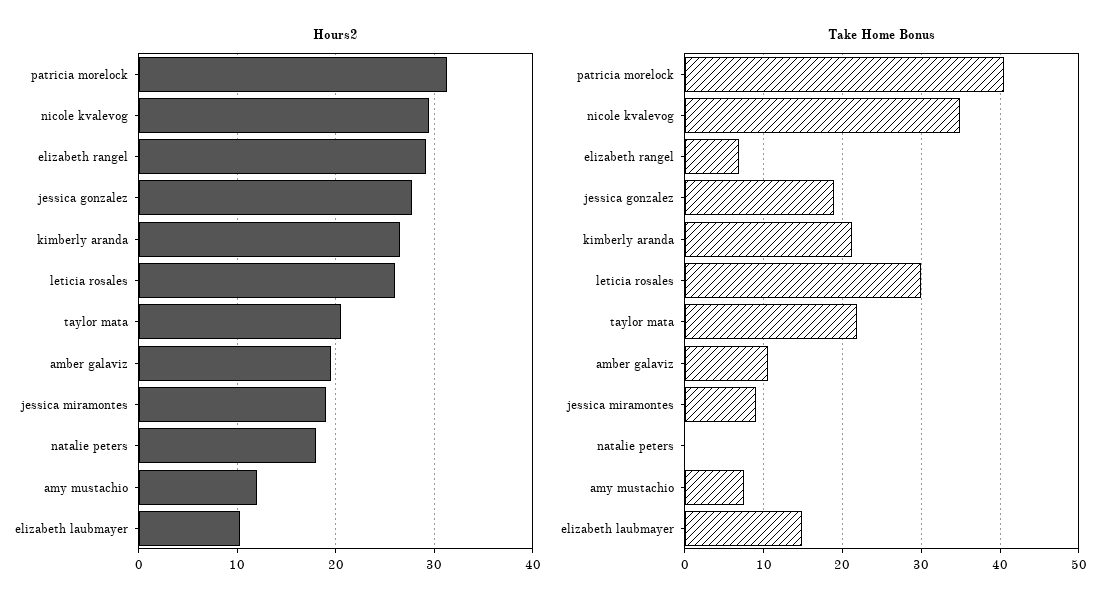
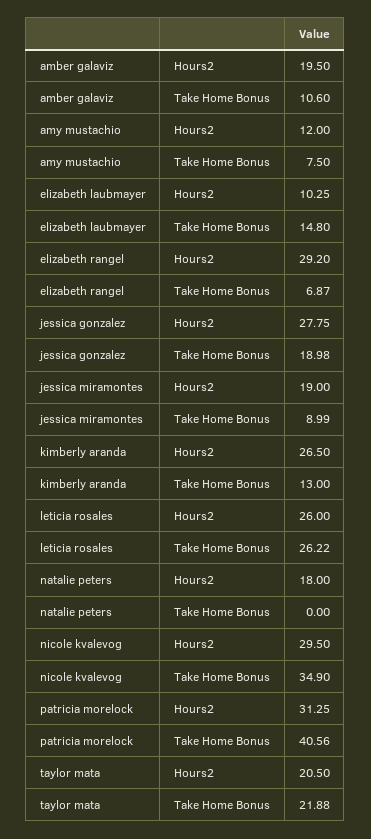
Take Home Bonus, kimberly aranda: 21 -> 13
Take Home Bonus, leticia rosales: 30 -> 26.22

